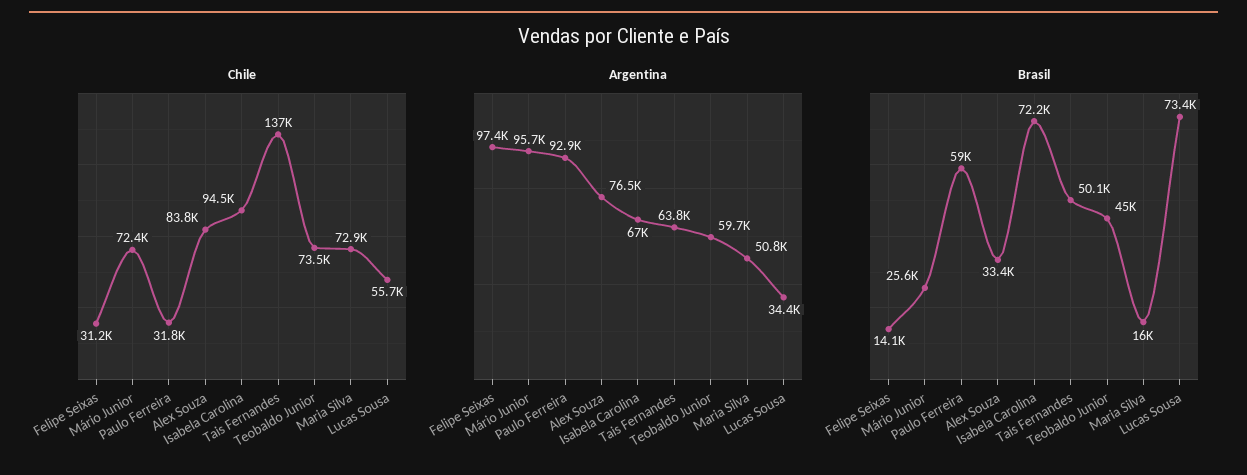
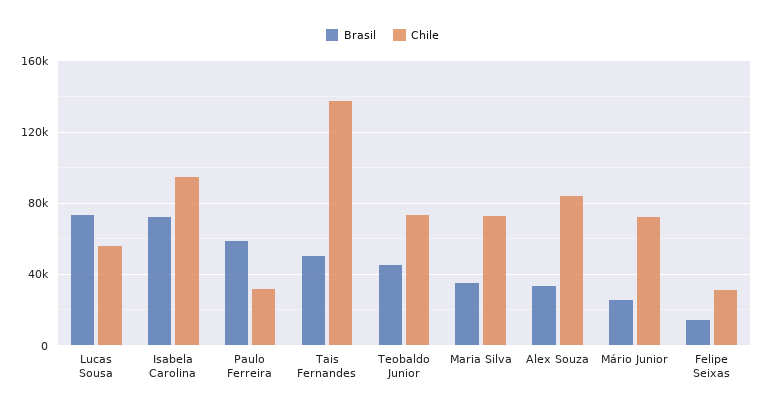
Argentina, Felipe Seixas: 97400 -> none
Argentina, Mário Junior: 95700 -> none
Argentina, Paulo Ferreira: 92900 -> none
Argentina, Alex Souza: 76500 -> none
Argentina, Isabela Carolina: 67000 -> none
Argentina, Tais Fernandes: 63800 -> none
Argentina, Teobaldo Junior: 59700 -> none
Argentina, Maria Silva: 50800 -> none
Argentina, Lucas Sousa: 34400 -> none
Brasil, Maria Silva: 16000 -> 35000

